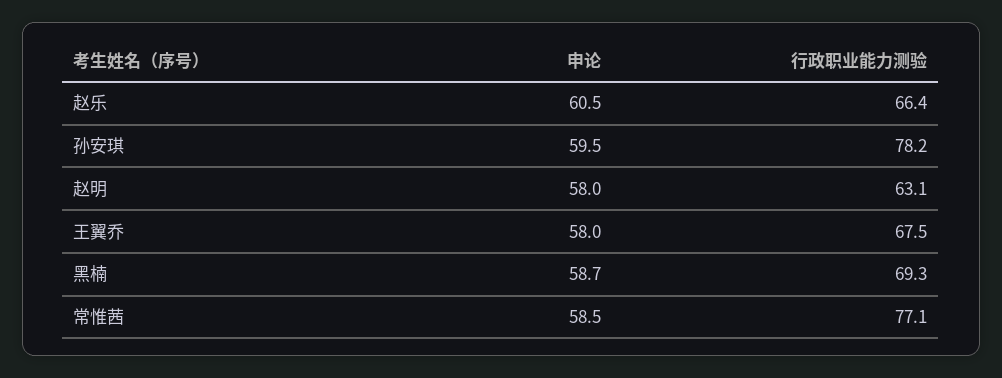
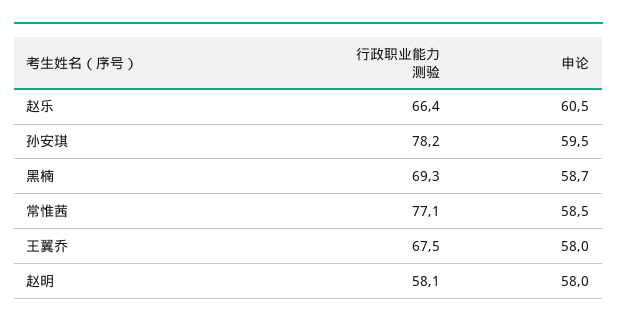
行政职业能力测验, 赵明: 63.1 -> 58.1

